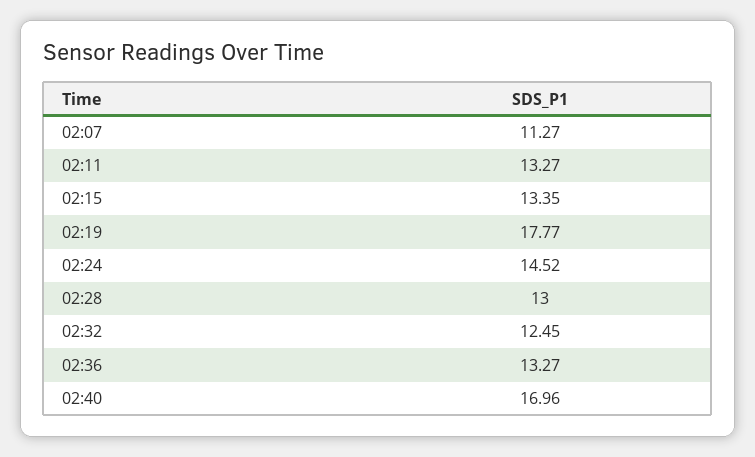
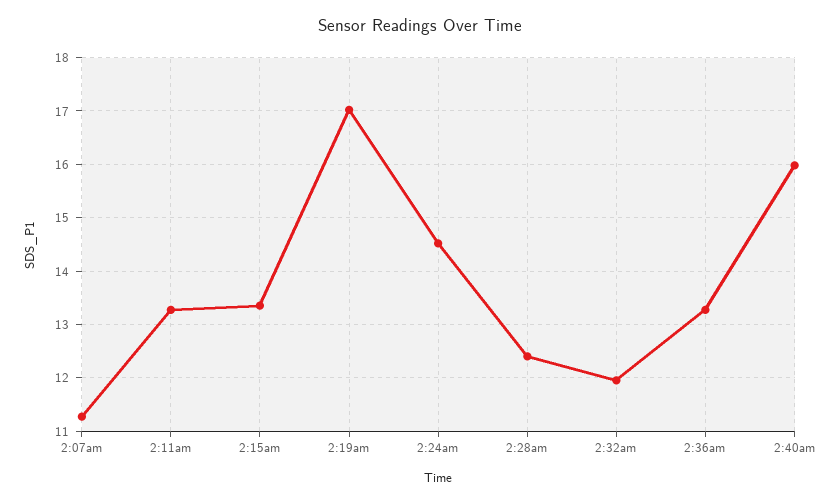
02:19: 17.77 -> 17
02:28: 13 -> 12.4
02:32: 12.45 -> 12
02:40: 16.96 -> 16

